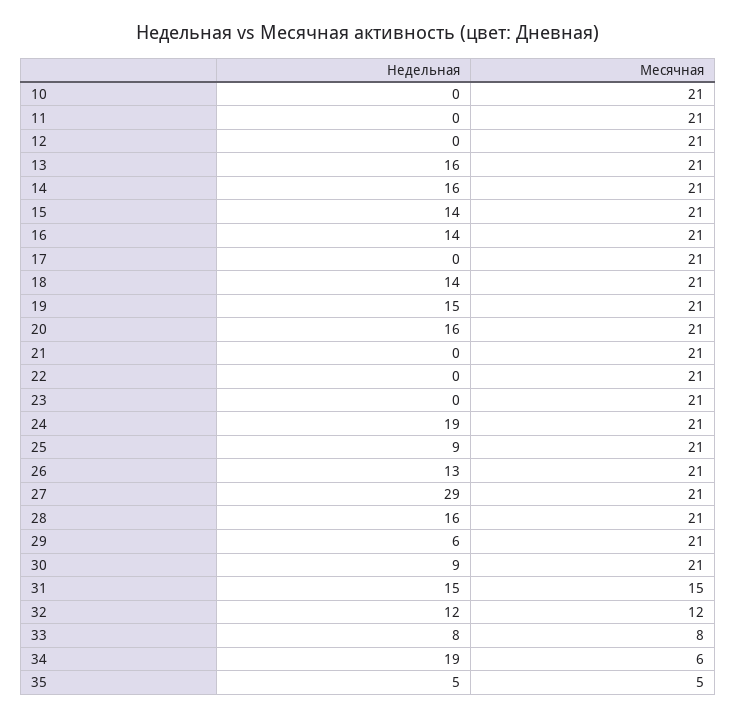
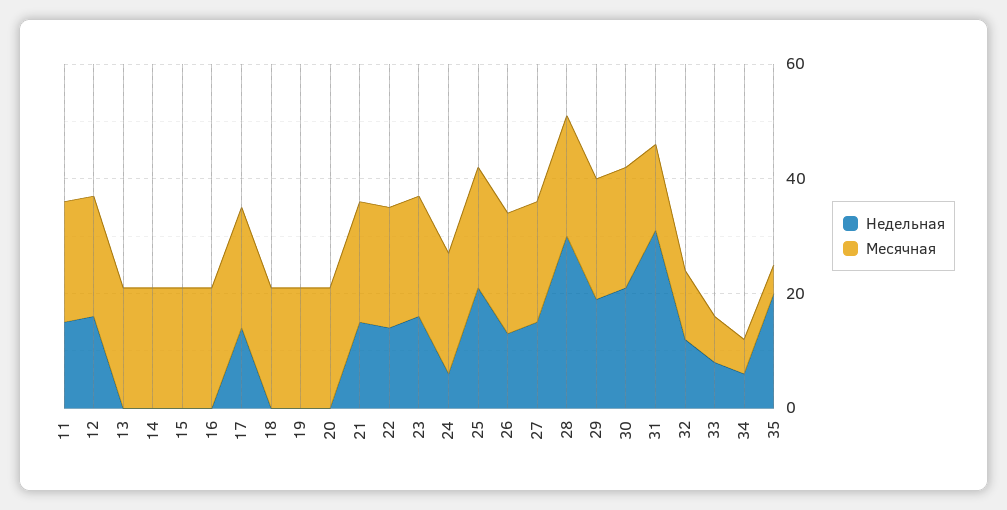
Недельная, 10: 0 -> none
Месячная, 10: 21 -> none
Недельная, 11: 0 -> 15
Недельная, 12: 0 -> 15
Недельная, 13: 16 -> 0
Недельная, 14: 16 -> 0
Недельная, 15: 14 -> 0
Недельная, 16: 14 -> 0
Недельная, 17: 0 -> 15
Недельная, 18: 14 -> 0
Недельная, 19: 15 -> 0
Недельная, 20: 16 -> 0
Недельная, 21: 0 -> 15
Недельная, 22: 0 -> 15
Недельная, 23: 0 -> 15
Недельная, 24: 19 -> 5
Недельная, 25: 9 -> 20
Недельная, 27: 29 -> 15
Недельная, 28: 16 -> 30
Недельная, 29: 6 -> 20
Недельная, 30: 9 -> 20
Недельная, 31: 15 -> 30
Недельная, 34: 19 -> 5
Недельная, 35: 5 -> 20

